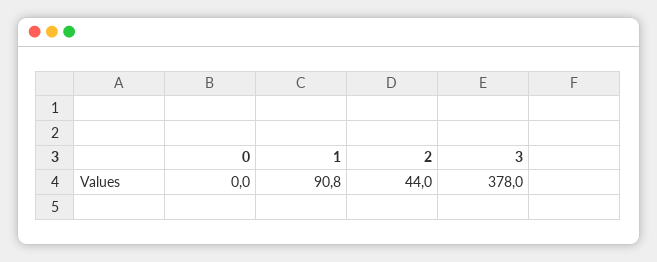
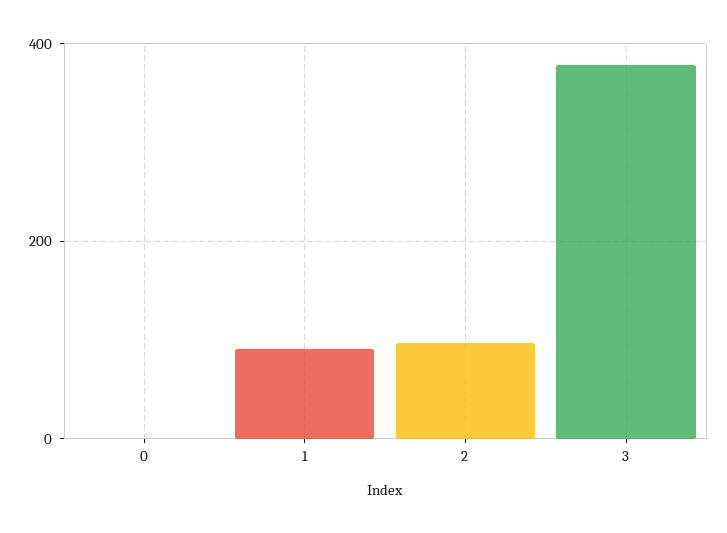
2: 44 -> 100

